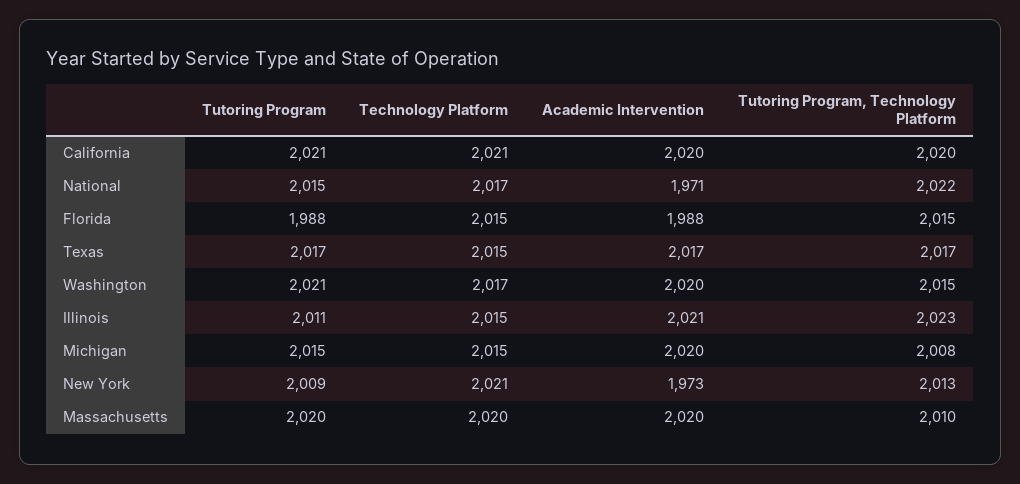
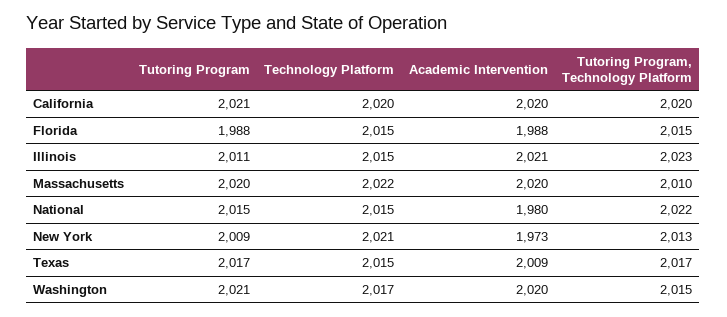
Technology Platform, California: 2021 -> 2020
Technology Platform, National: 2017 -> 2015
Academic Intervention, National: 1971 -> 1980
Academic Intervention, Texas: 2017 -> 2009
Tutoring Program, Michigan: 2015 -> none
Technology Platform, Michigan: 2015 -> none
Academic Intervention, Michigan: 2020 -> none
Tutoring Program, Technology Platform, Michigan: 2008 -> none
Technology Platform, Massachusetts: 2020 -> 2022

